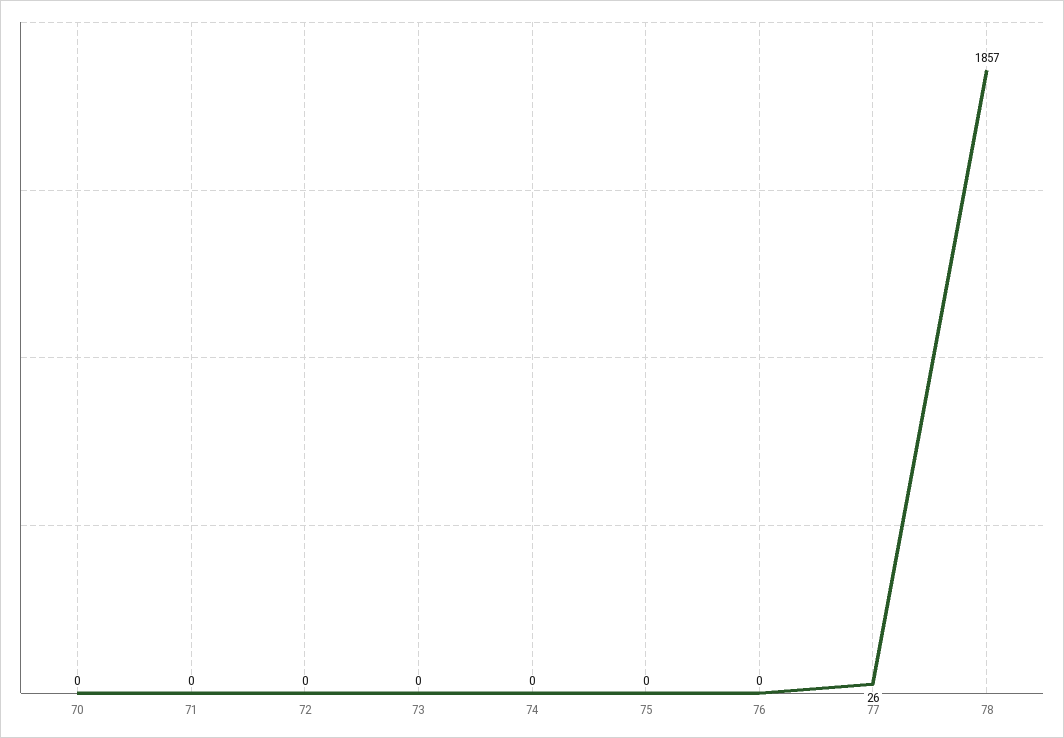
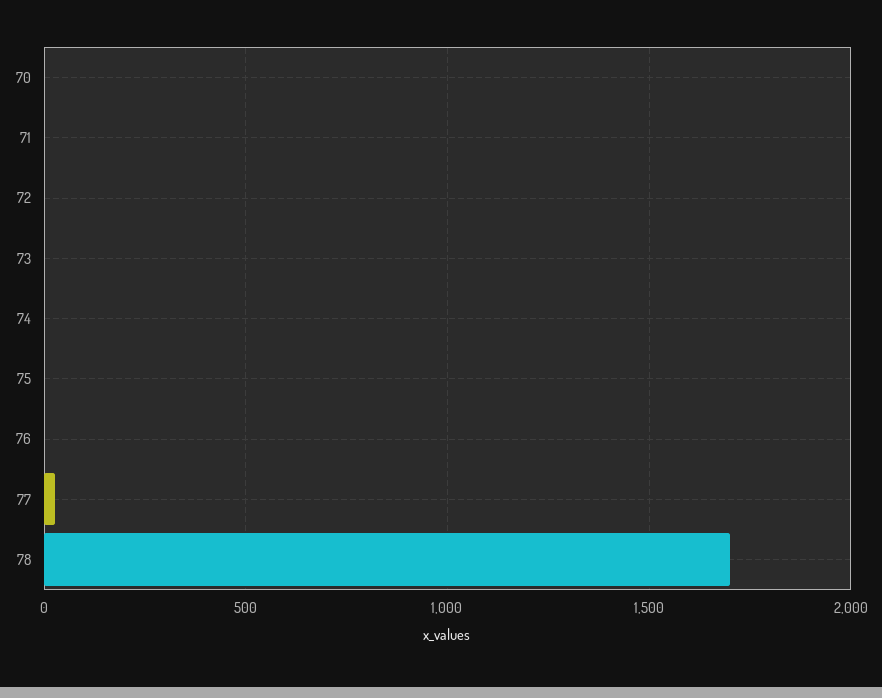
78: 1857 -> 1700

